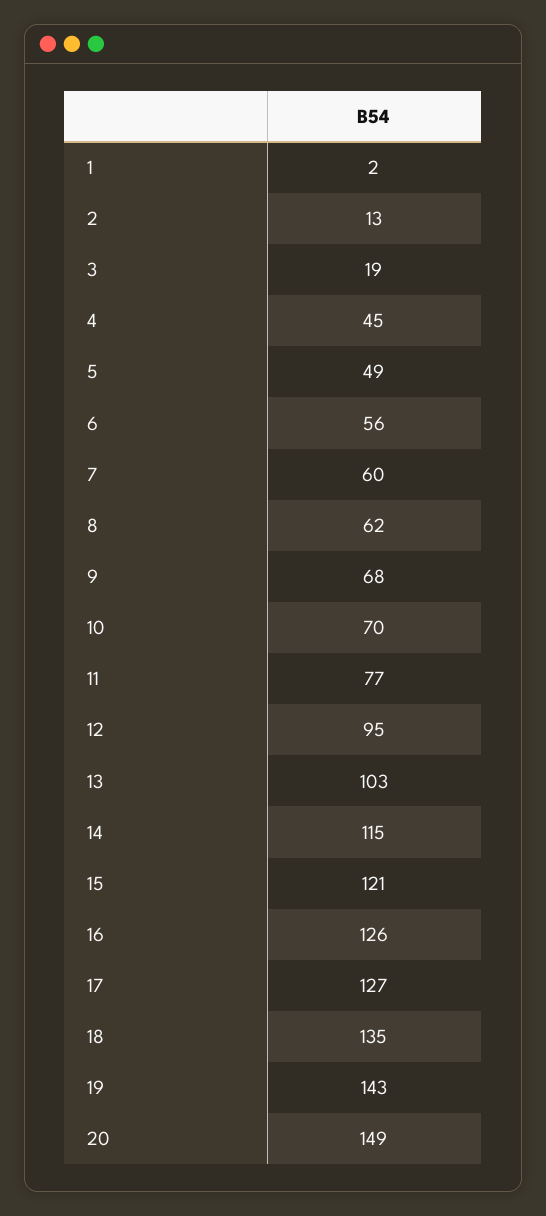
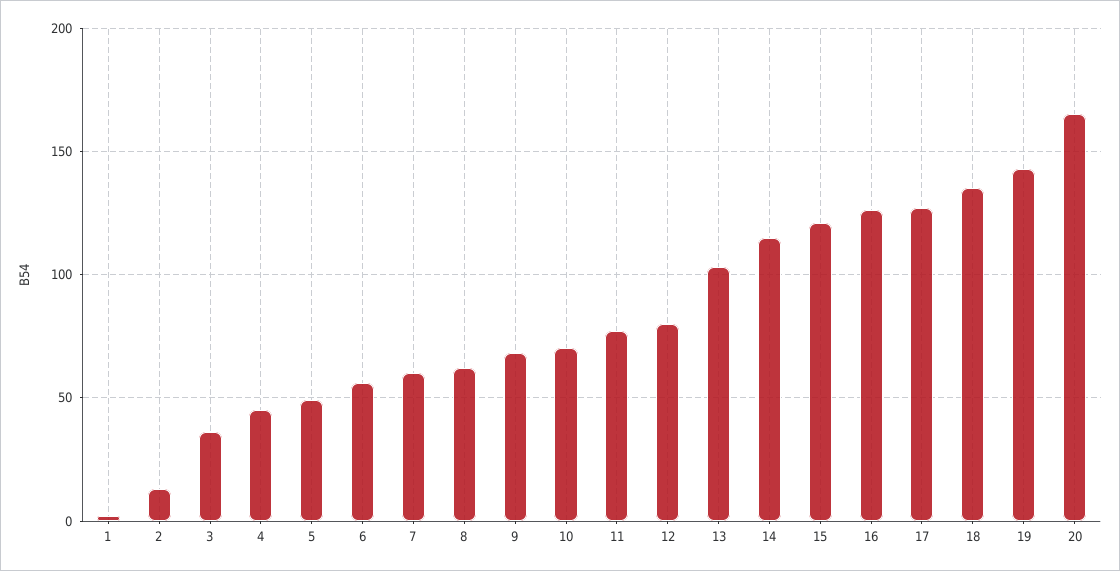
3: 19 -> 35
12: 95 -> 80
20: 149 -> 165

